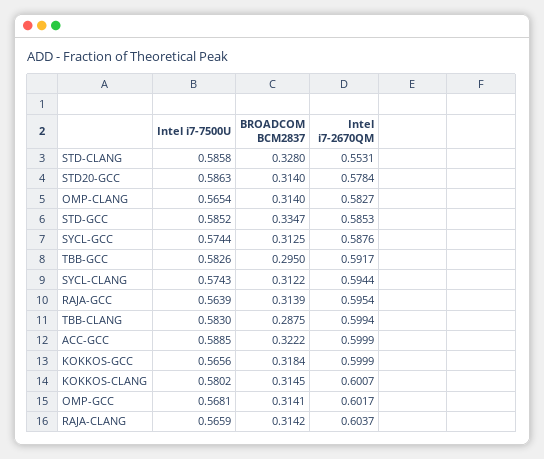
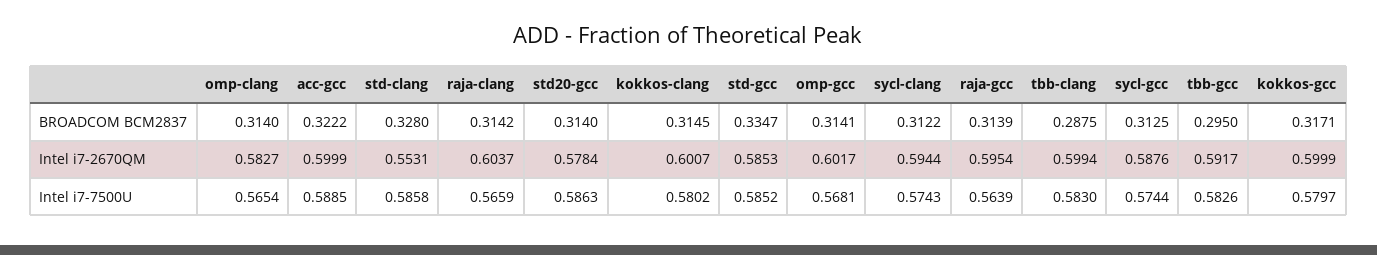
Intel i7-7500U, KOKKOS-GCC: 0.5656 -> 0.5797
BROADCOM BCM2837, KOKKOS-GCC: 0.3184 -> 0.3171

